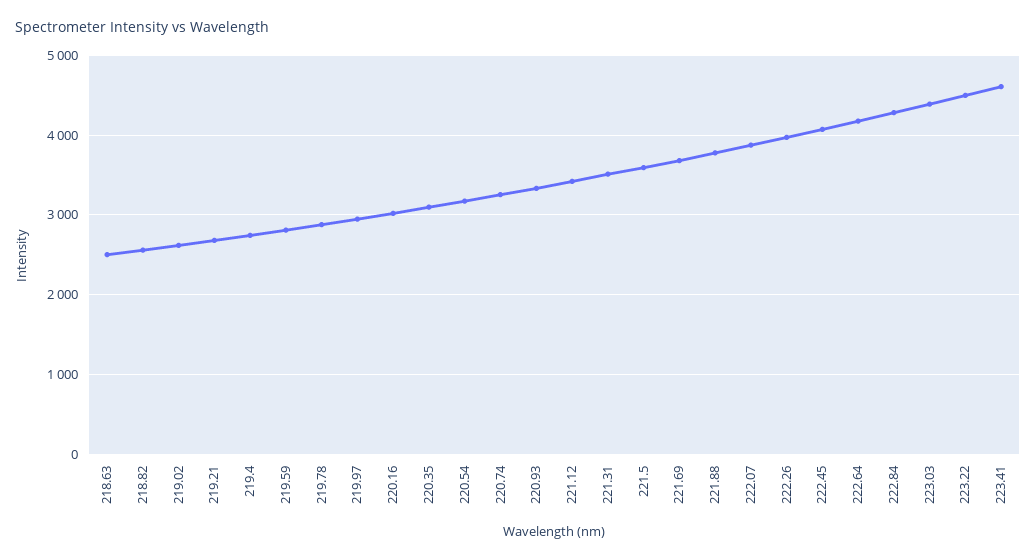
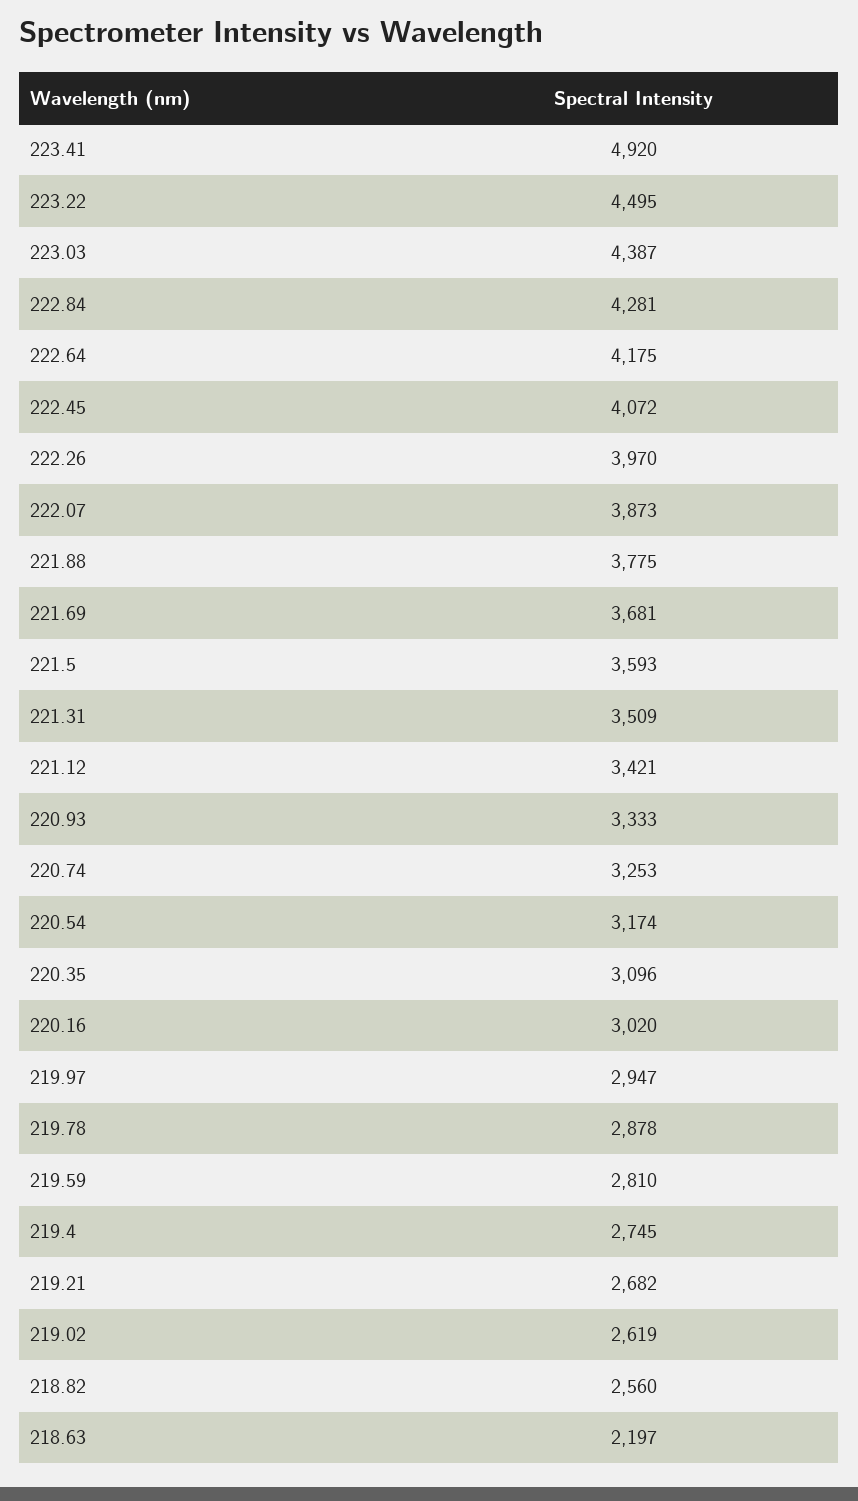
218.63: 2500 -> 2197
223.41: 4600 -> 4920

